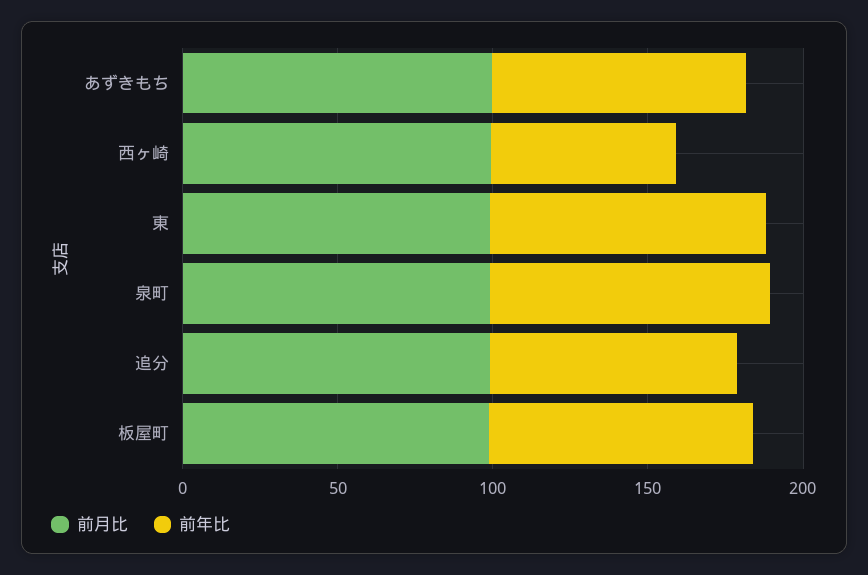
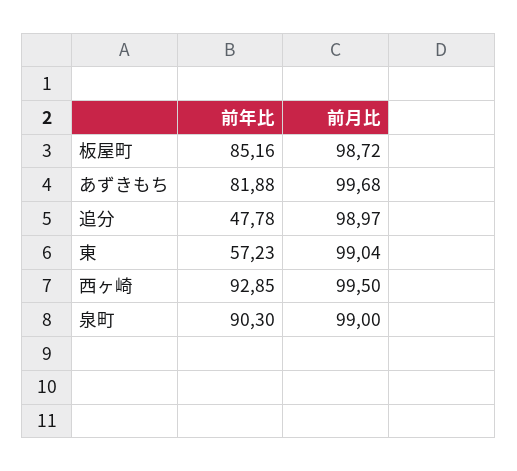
前年比, 西ヶ崎: 60 -> 92.85
前年比, 東: 90 -> 57.23
前年比, 追分: 80 -> 47.78

